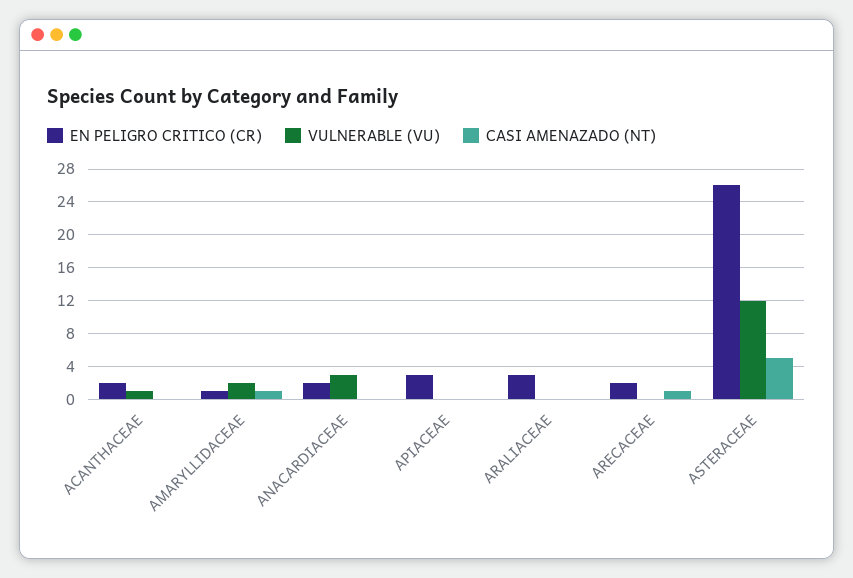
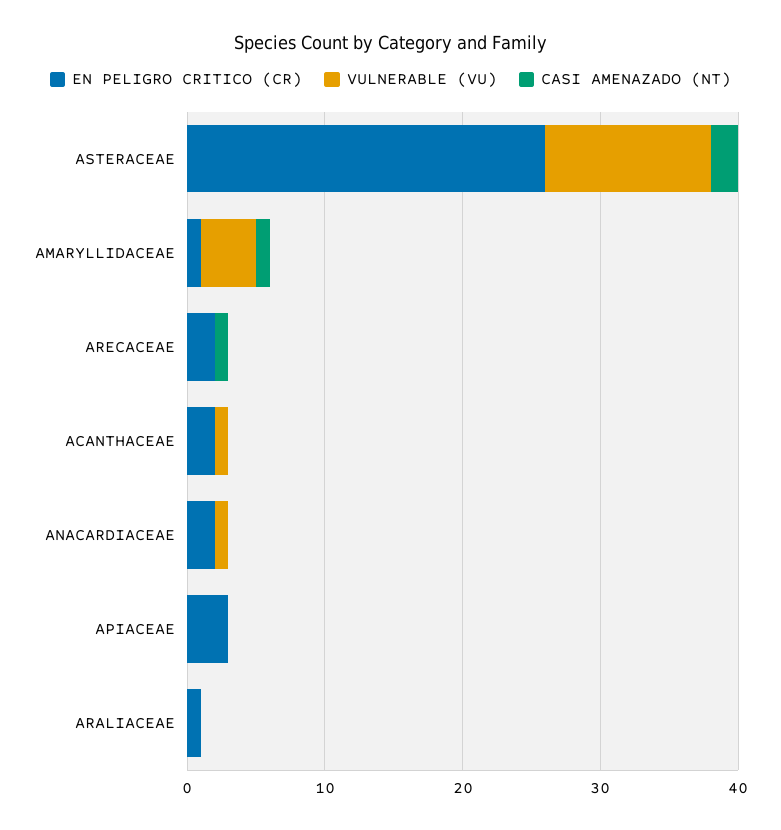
VULNERABLE (VU), AMARYLLIDACEAE: 2 -> 4
VULNERABLE (VU), ANACARDIACEAE: 3 -> 1
EN PELIGRO CRITICO (CR), ARALIACEAE: 3 -> 1
CASI AMENAZADO (NT), ASTERACEAE: 5 -> 2

